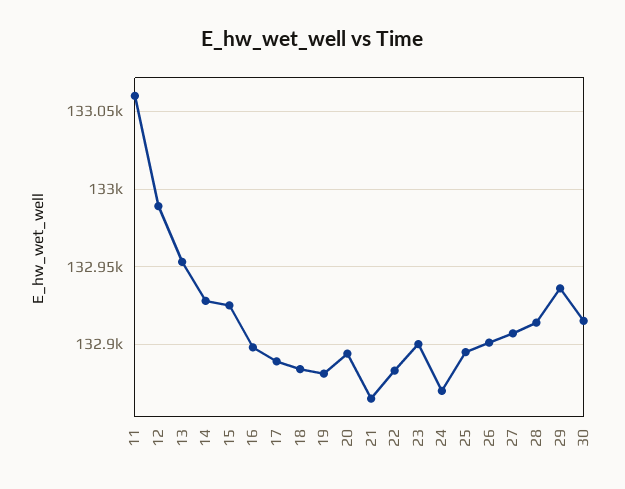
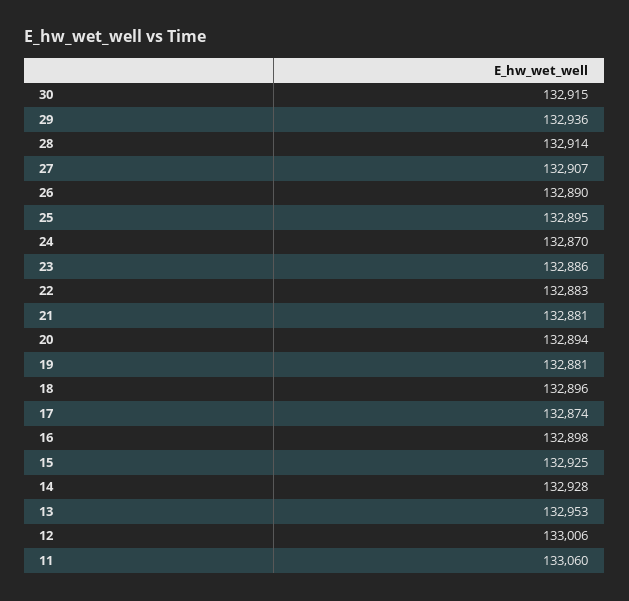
12: 132990 -> 133006
17: 132890 -> 132874
18: 132885 -> 132896
21: 132865 -> 132881
23: 132900 -> 132886
26: 132900 -> 132890

